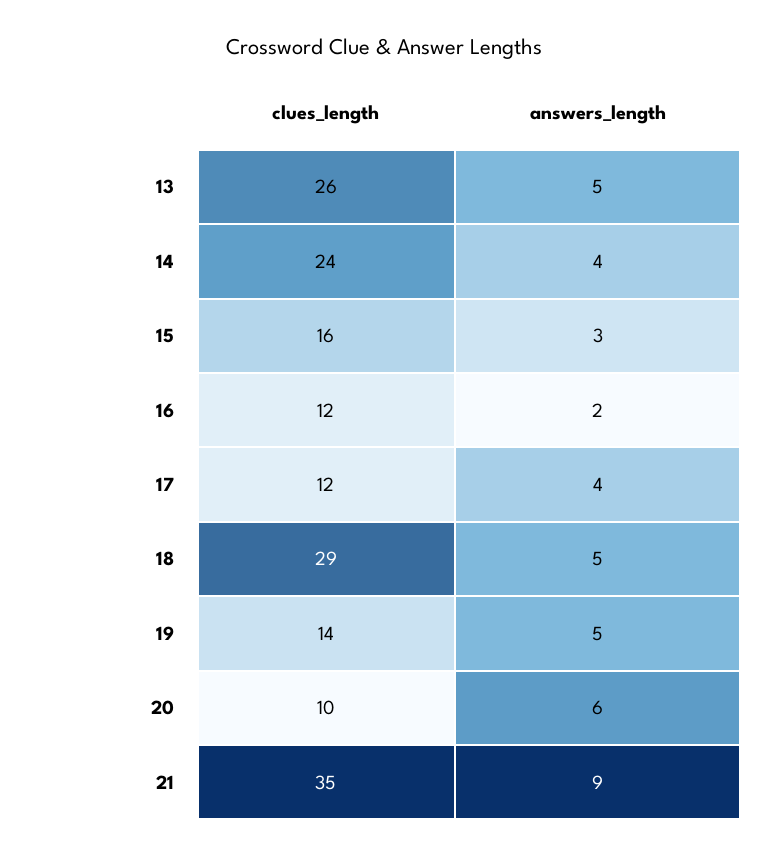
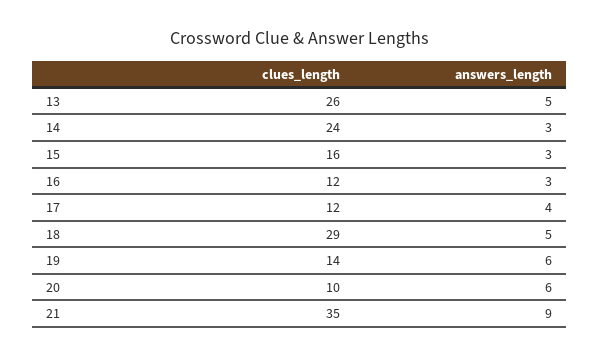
answers_length, 14: 4 -> 3
answers_length, 16: 2 -> 3
answers_length, 19: 5 -> 6

